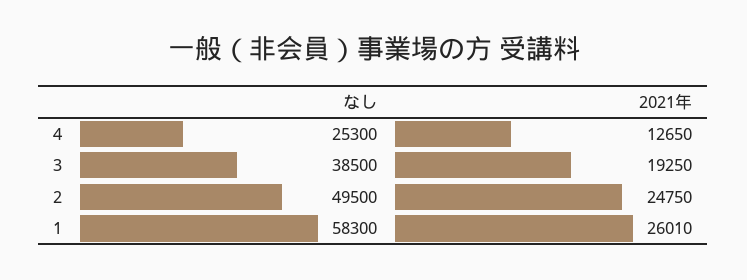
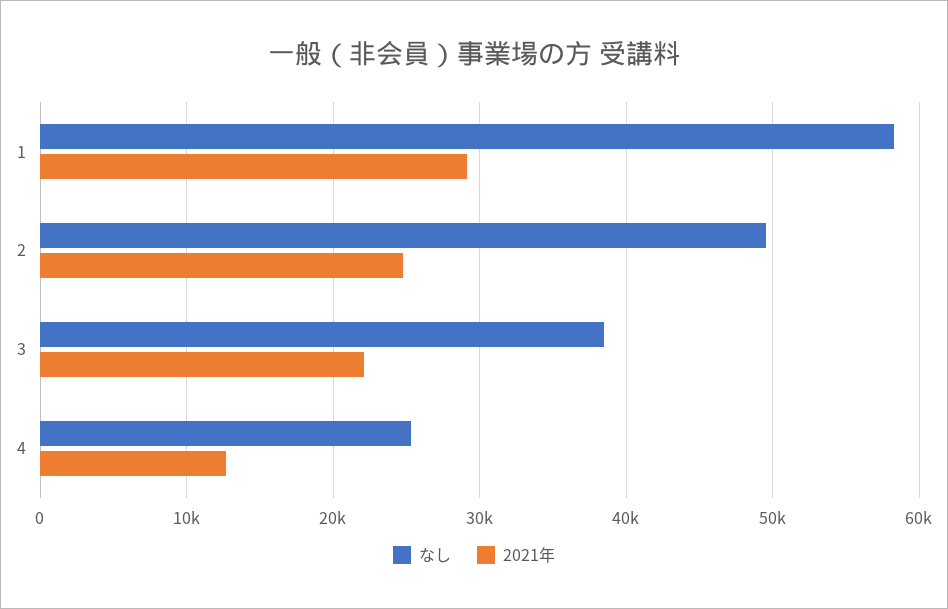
2021年, 3: 19250 -> 22000
2021年, 1: 26010 -> 29000

